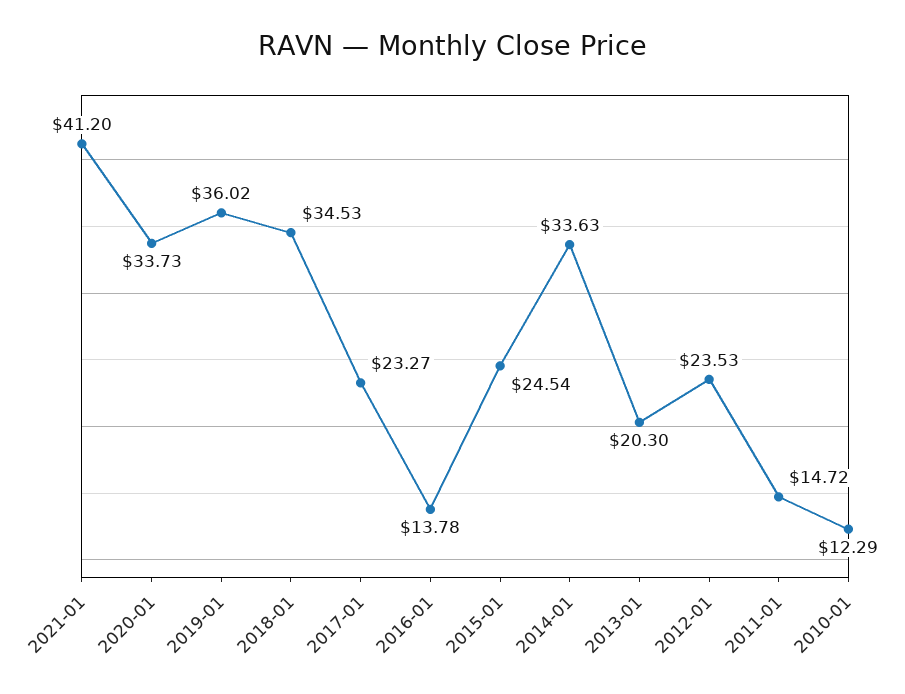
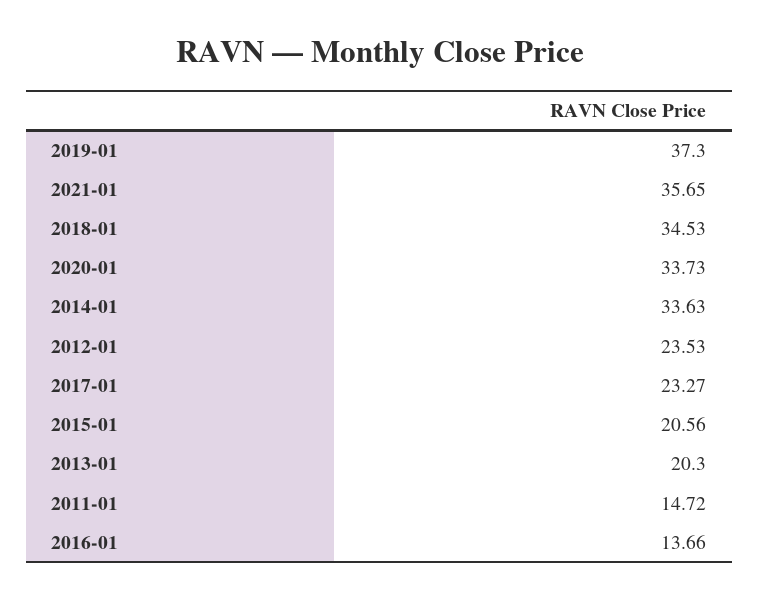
2021-01: 41.2 -> 35.65
2019-01: 36.02 -> 37.3
2016-01: 13.78 -> 13.66
2015-01: 24.54 -> 20.56
2010-01: 12.29 -> none

